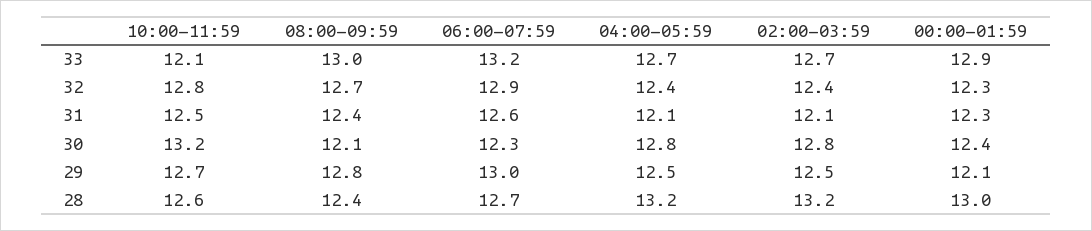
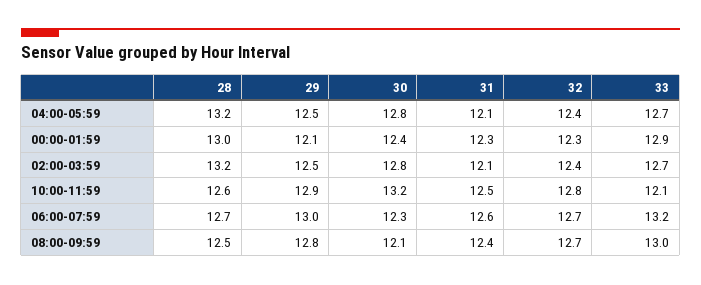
06:00-07:59, 32: 12.9 -> 12.7
10:00-11:59, 29: 12.7 -> 12.9
08:00-09:59, 28: 12.4 -> 12.5

